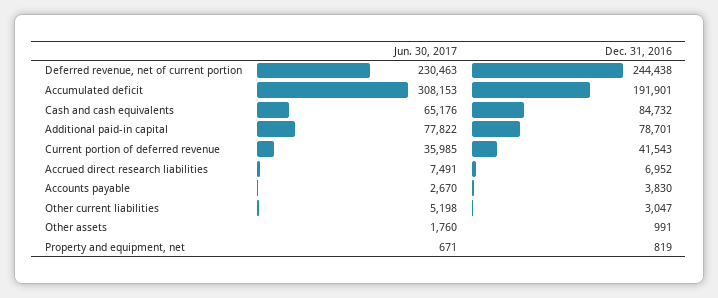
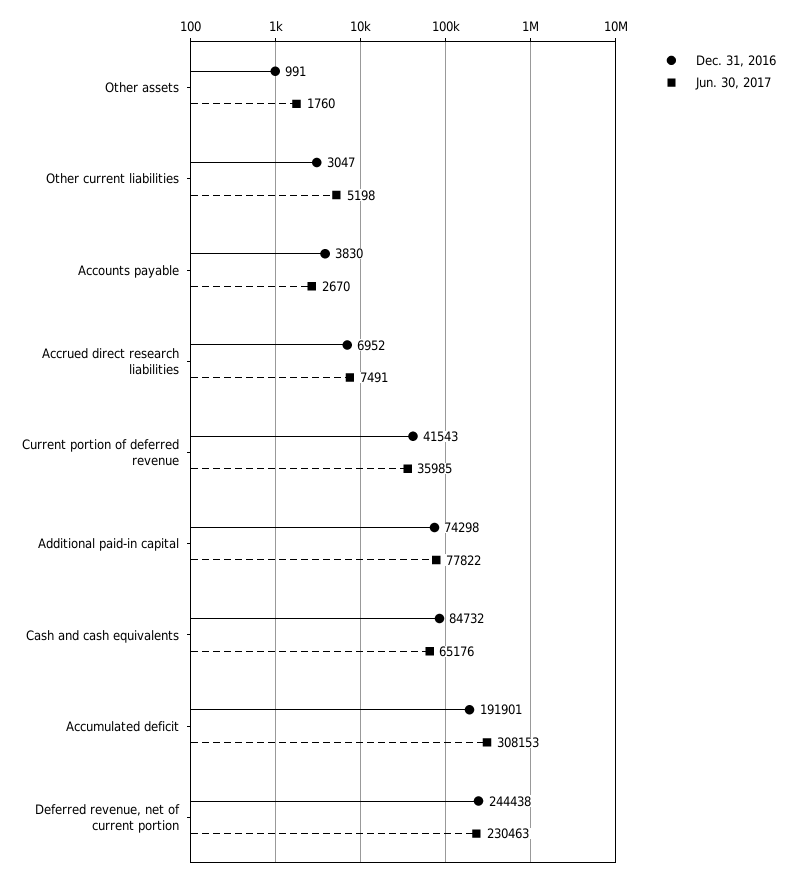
Dec. 31, 2016, Additional paid-in capital: 78701 -> 74298
Jun. 30, 2017, Property and equipment, net: 671 -> none
Dec. 31, 2016, Property and equipment, net: 819 -> none

